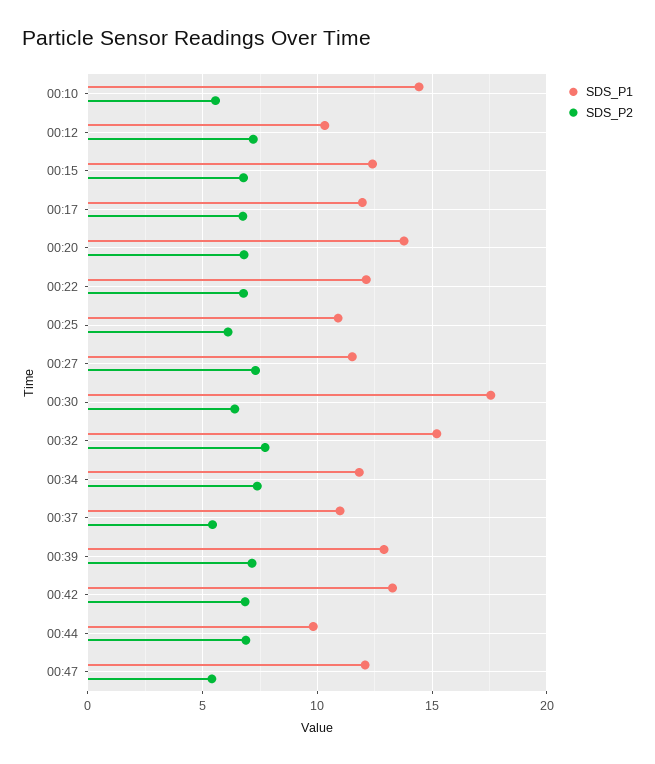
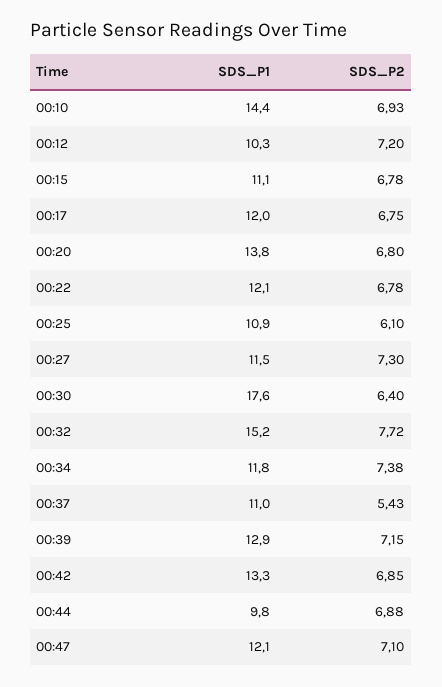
SDS_P2, 00:10: 5.5 -> 6.93
SDS_P1, 00:15: 12.5 -> 11.1
SDS_P2, 00:47: 5.5 -> 7.1

